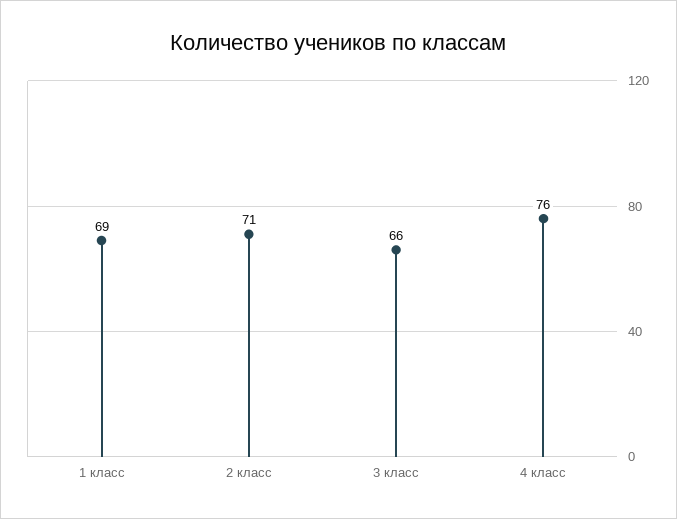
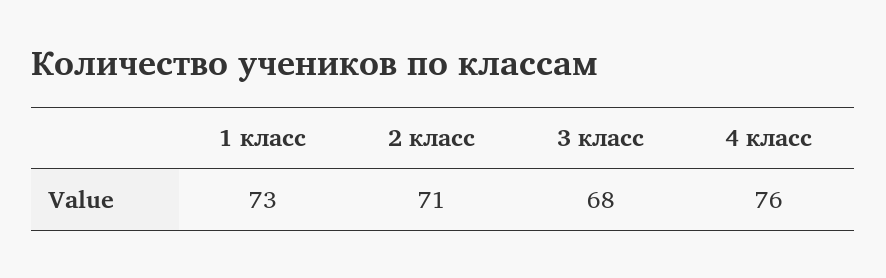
1 класс: 69 -> 73
3 класс: 66 -> 68

